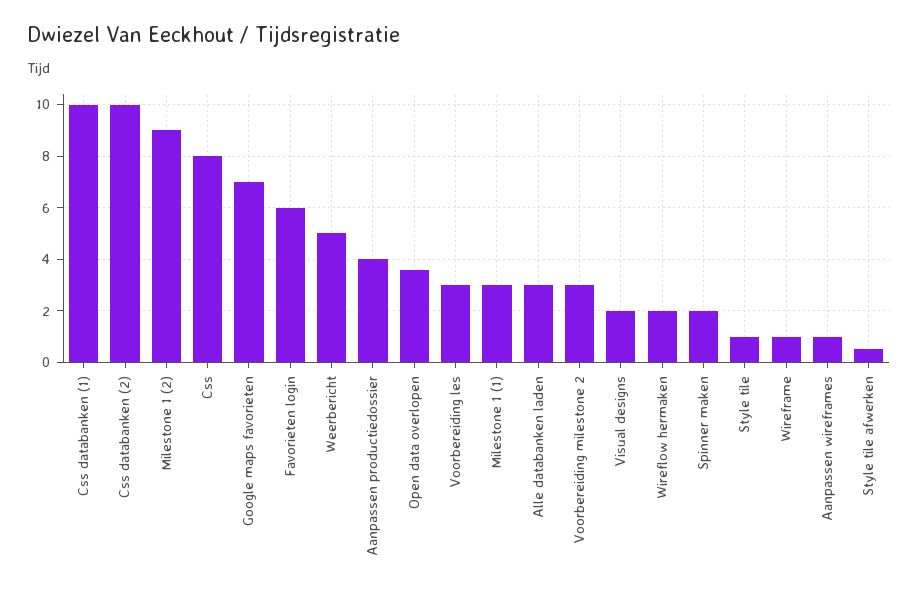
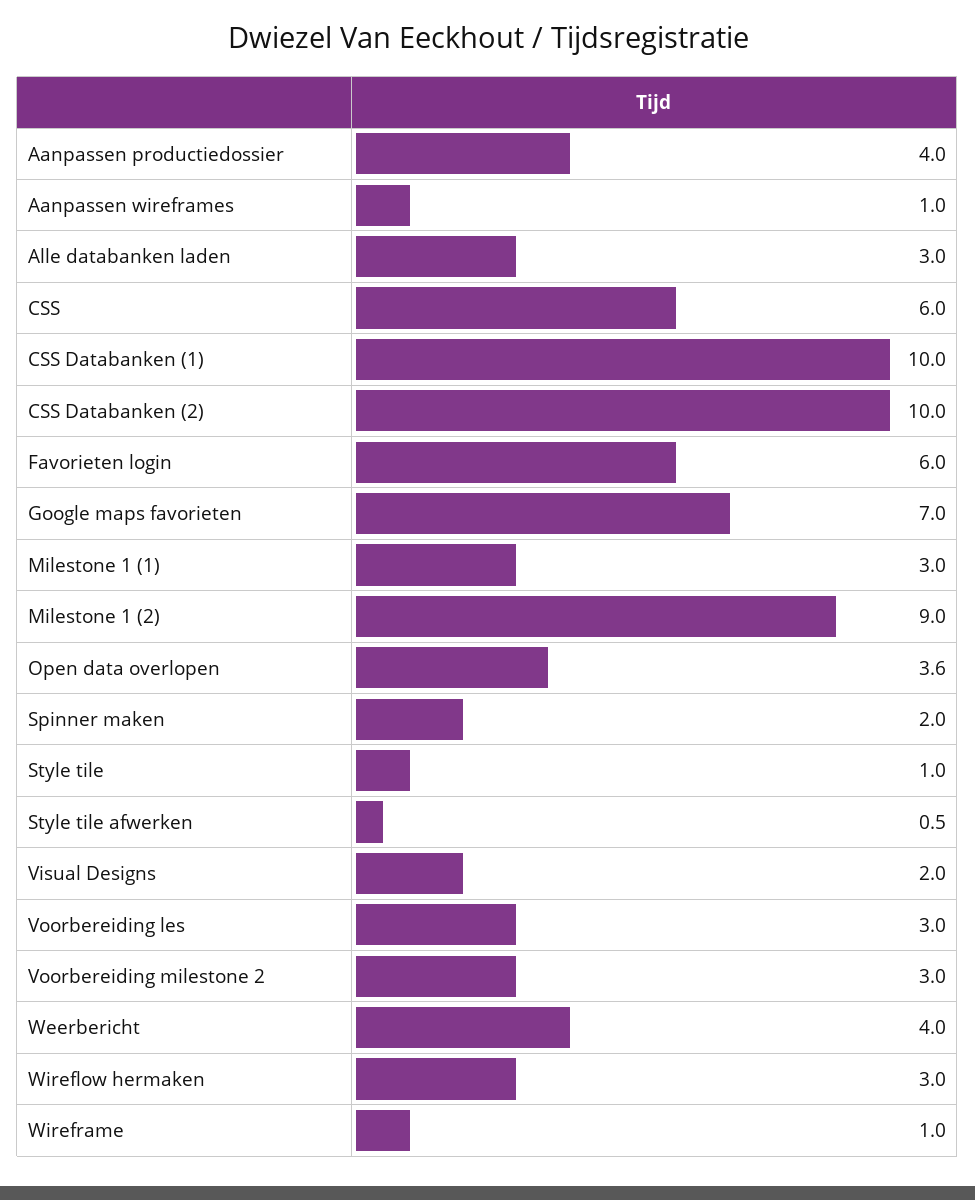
Css: 8 -> 6
Weerbericht: 5 -> 4
Wireflow hermaken: 2 -> 3

